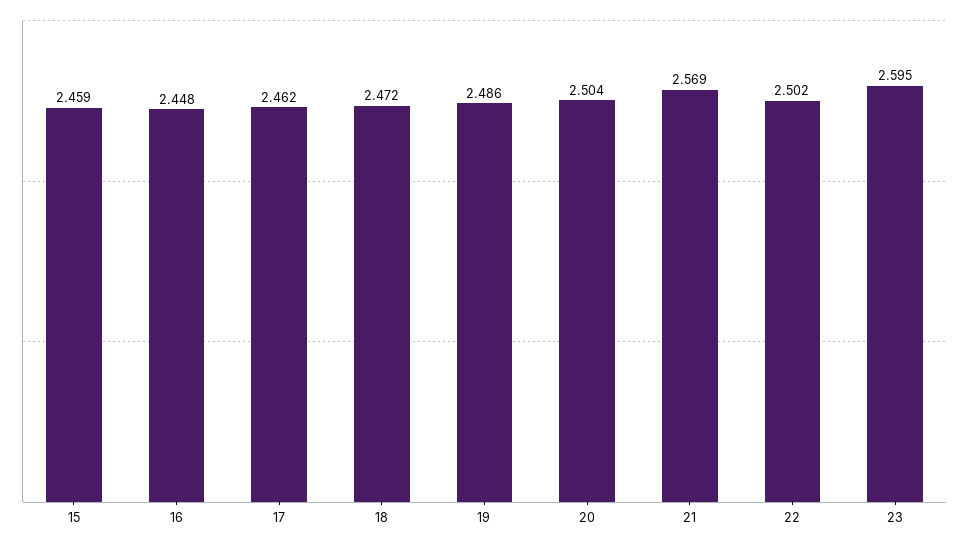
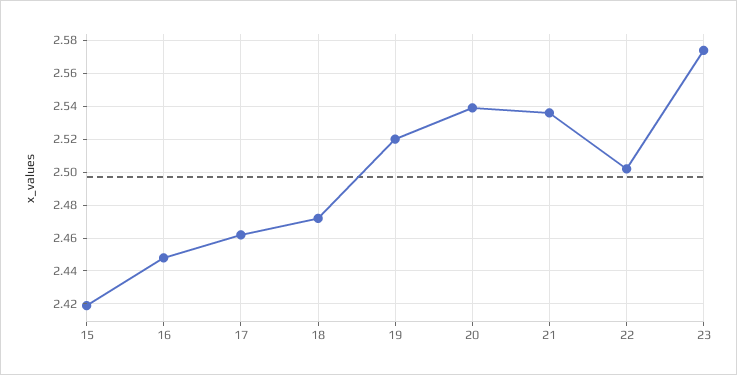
15: 2.459 -> 2.42
19: 2.486 -> 2.52
20: 2.504 -> 2.54
21: 2.569 -> 2.535
23: 2.595 -> 2.575

